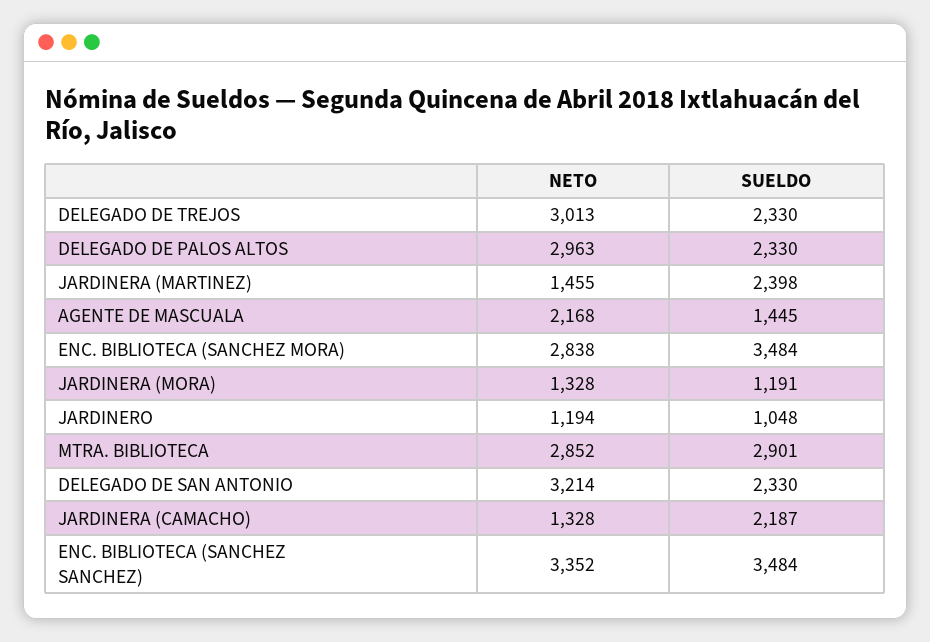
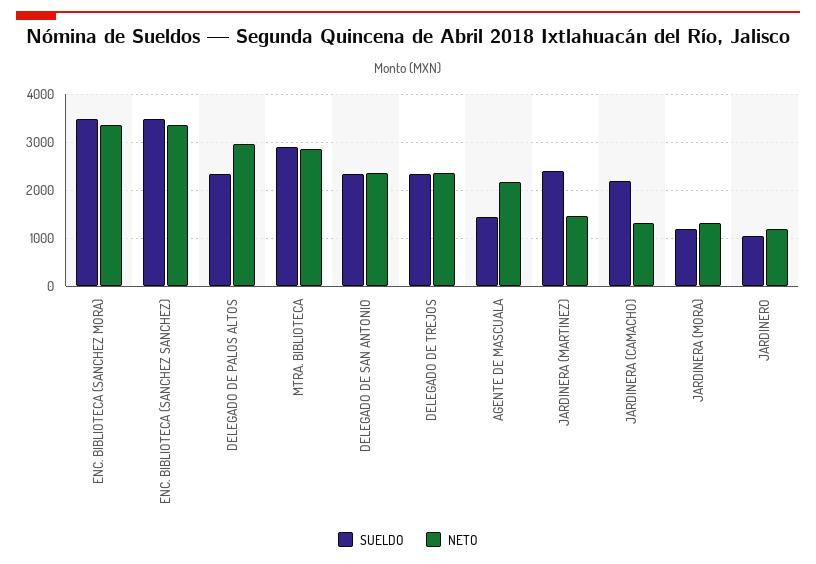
NETO, DELEGADO DE TREJOS: 3013 -> 2400
NETO, ENC. BIBLIOTECA (SANCHEZ MORA): 2838 -> 3400
NETO, DELEGADO DE SAN ANTONIO: 3214 -> 2400

